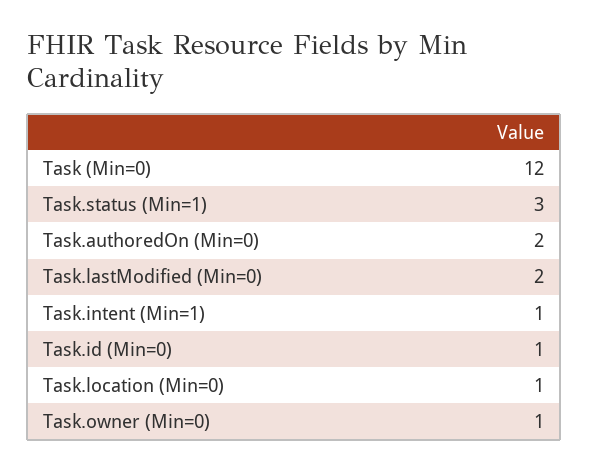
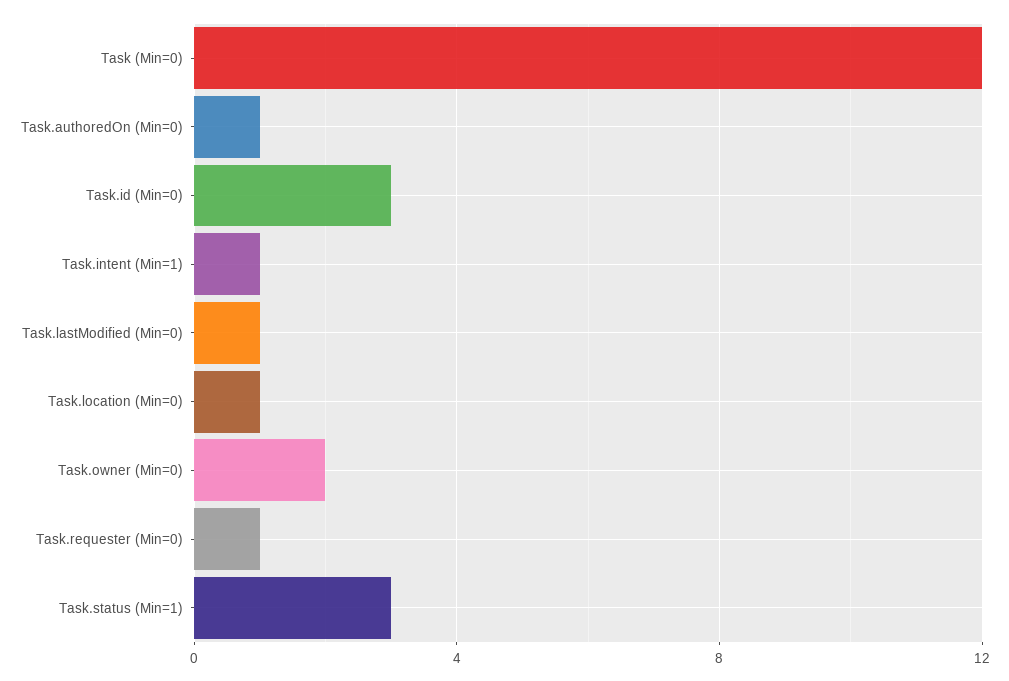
Task.authoredOn (Min=0): 2 -> 1
Task.lastModified (Min=0): 2 -> 1
Task.id (Min=0): 1 -> 3
Task.owner (Min=0): 1 -> 2
Task.requester (Min=0): none -> 1

